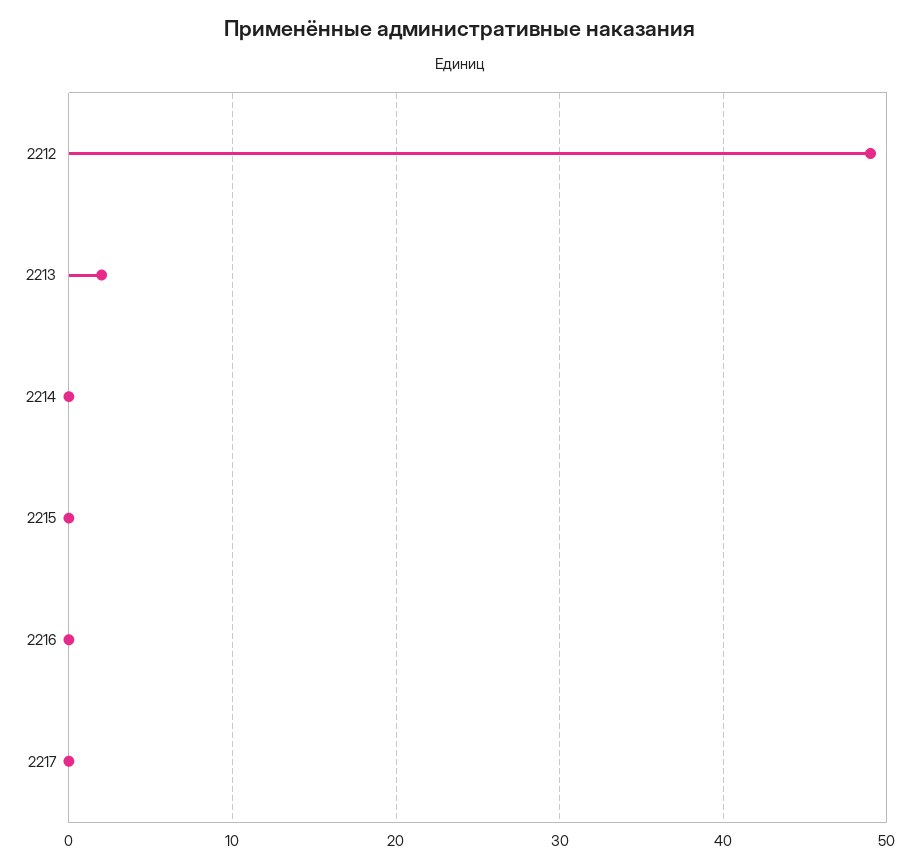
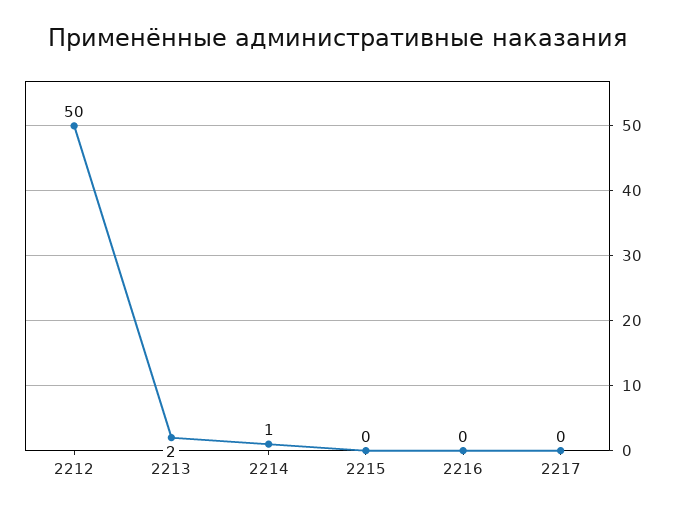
2212: 49 -> 50
2214: 0 -> 1

